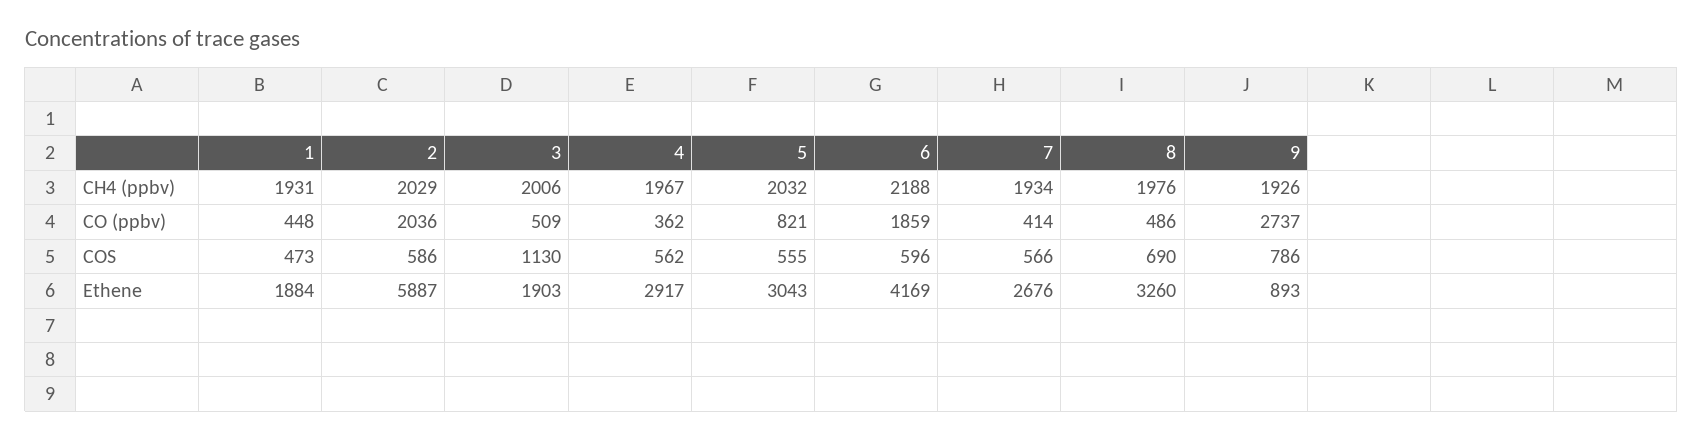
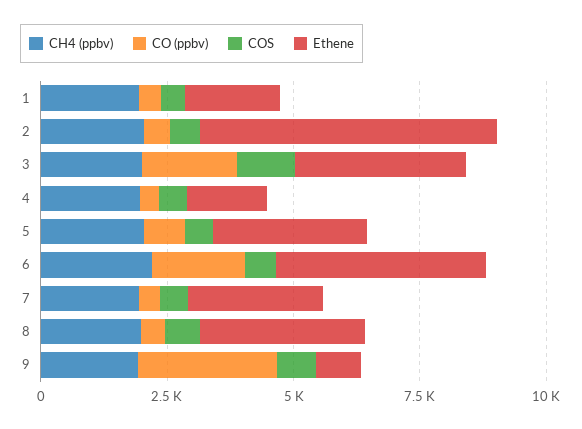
CO (ppbv), 2: 2036 -> 500
CO (ppbv), 3: 509 -> 2000
Ethene, 3: 1903 -> 3500
Ethene, 4: 2917 -> 1500

